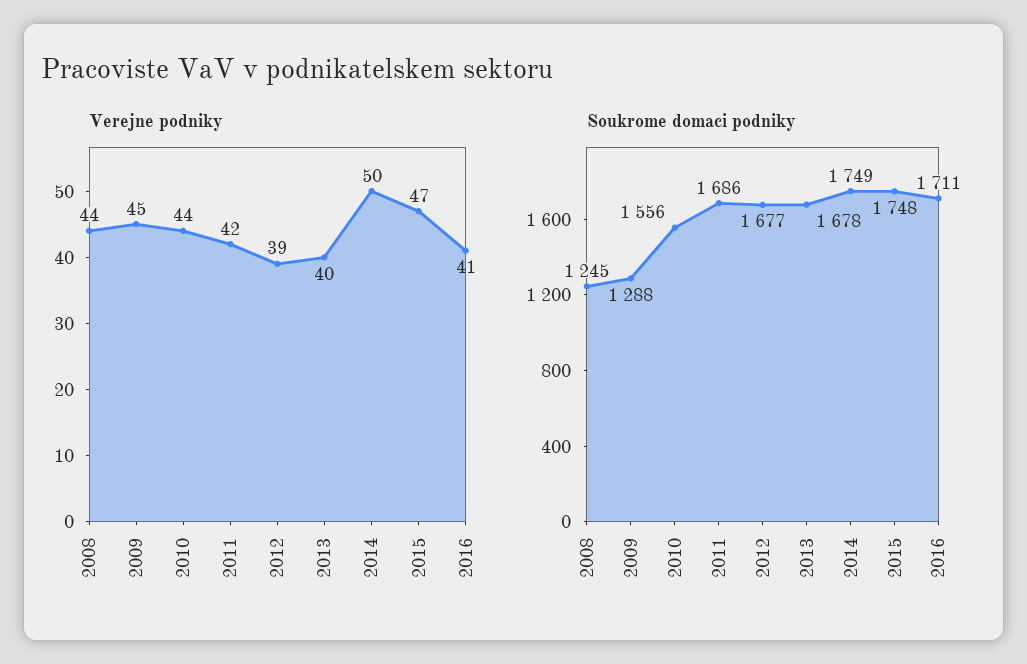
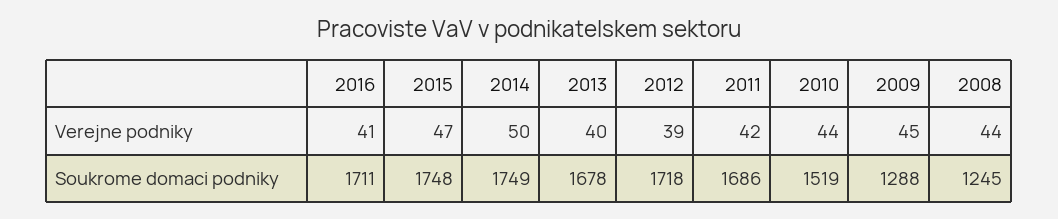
Soukrome domaci podniky, 2010: 1556 -> 1519
Soukrome domaci podniky, 2012: 1677 -> 1718

